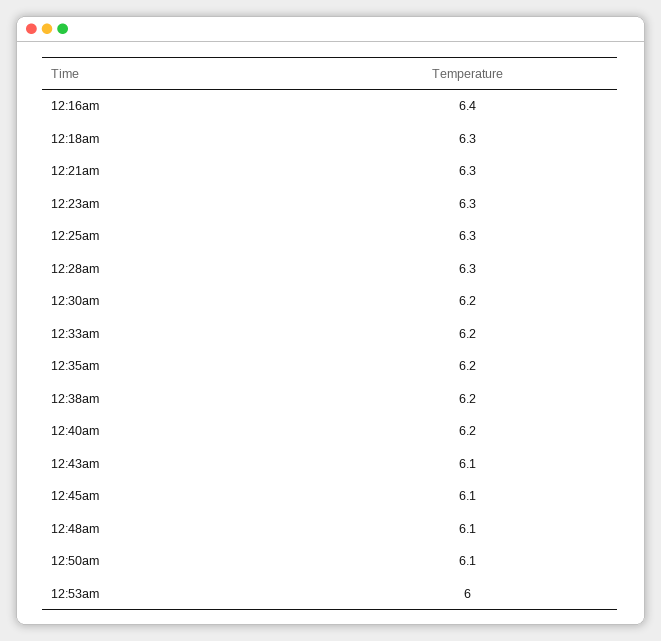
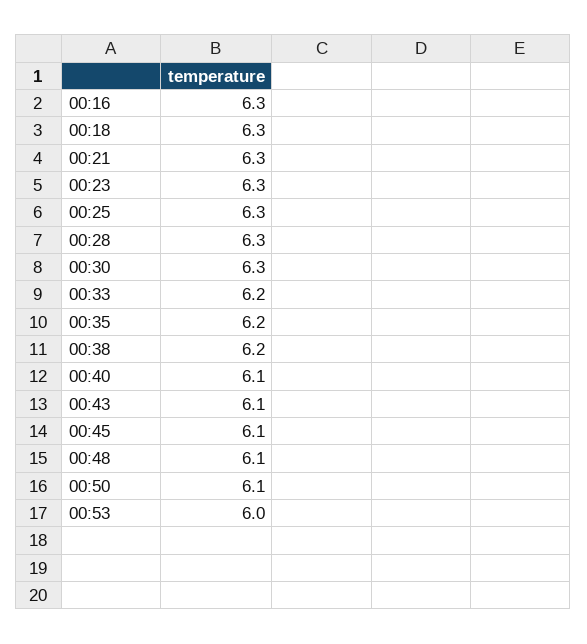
12:16am: 6.4 -> 6.3
12:30am: 6.2 -> 6.3
12:40am: 6.2 -> 6.1

